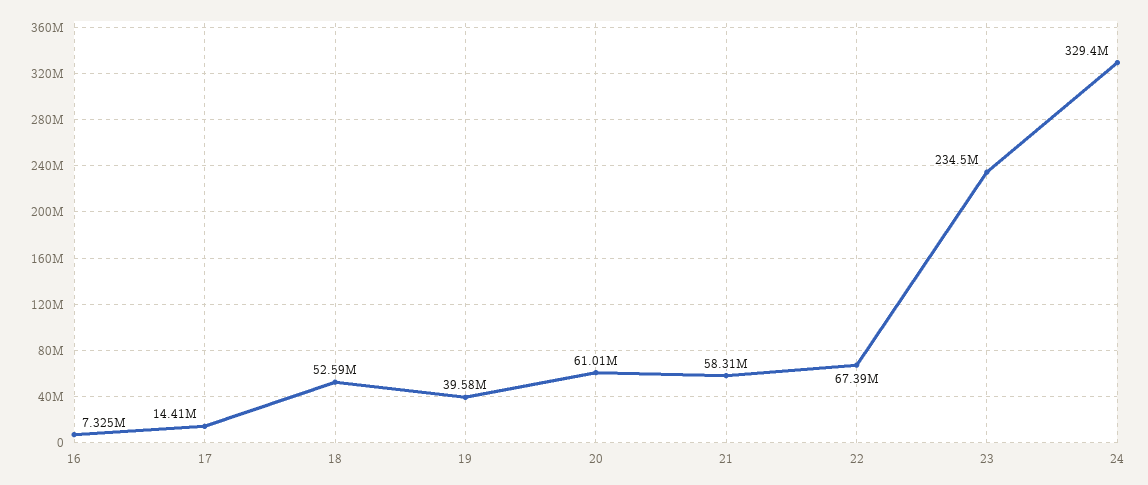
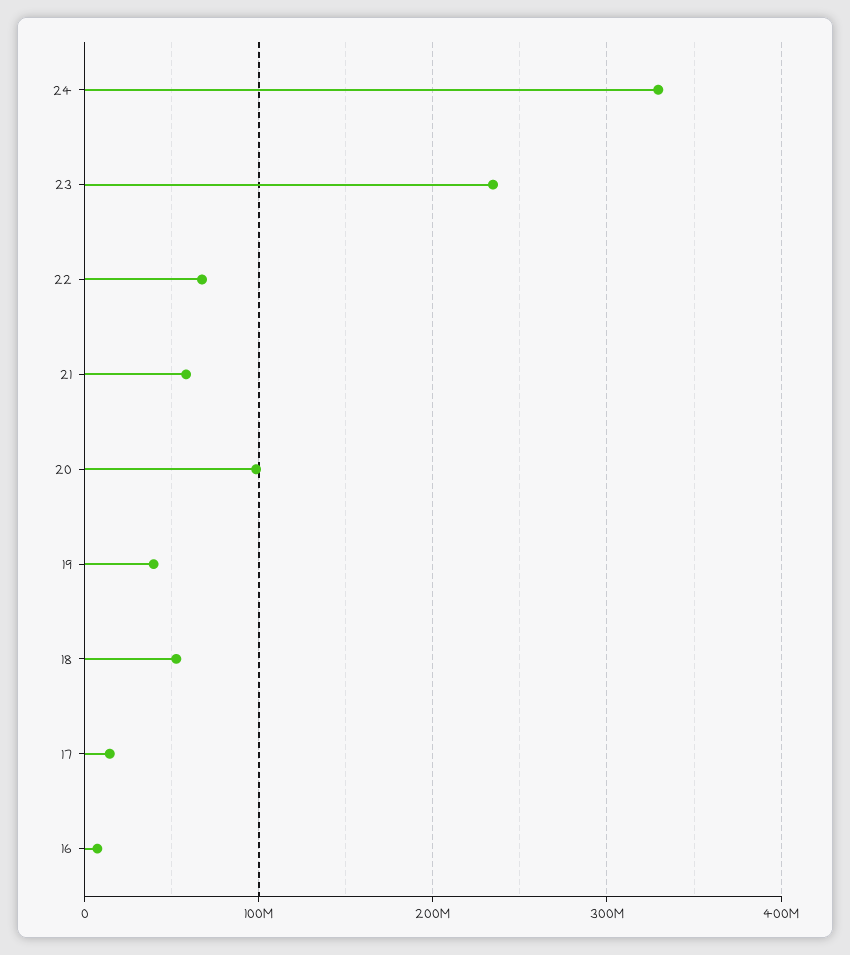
20: 61010000 -> 100000000

